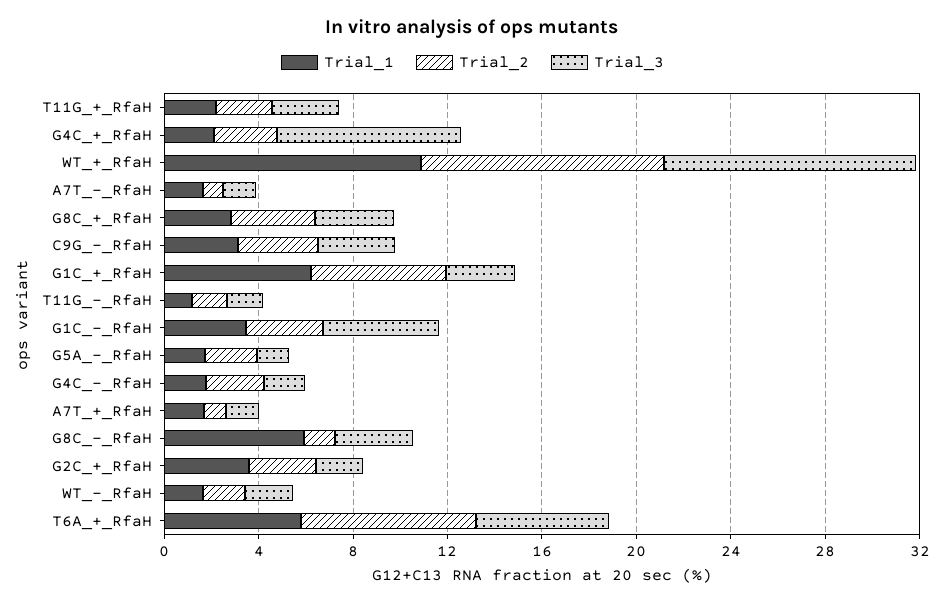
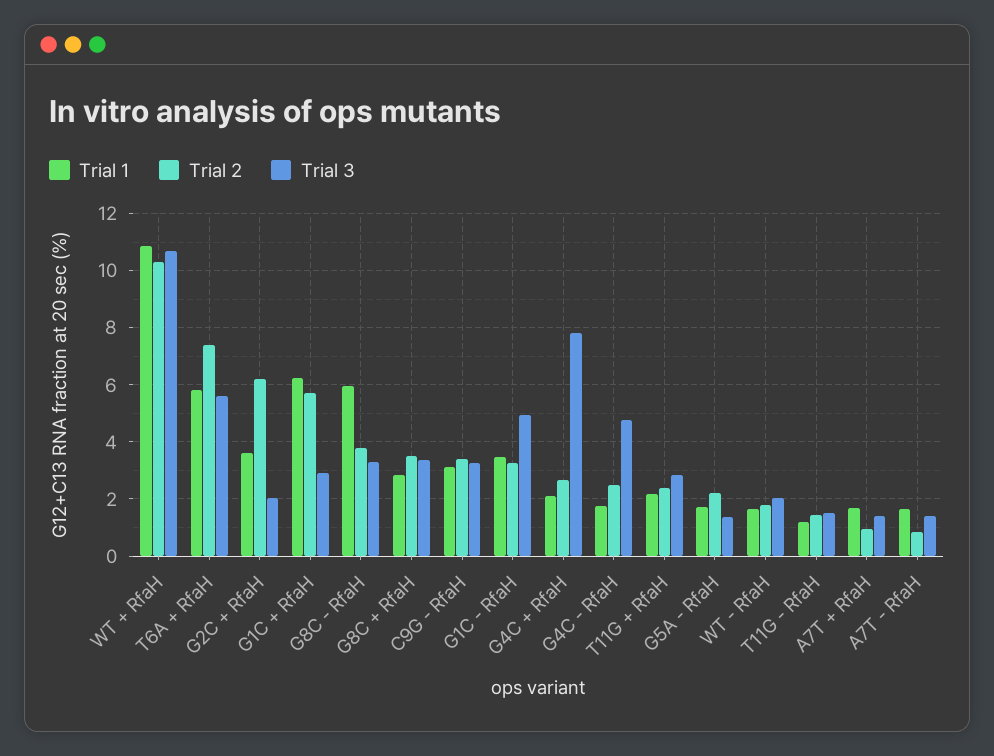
Trial_3, G4C_-_RfaH: 2 -> 4.75
Trial_2, G8C_-_RfaH: 1 -> 3.75
Trial_2, G2C_+_RfaH: 3 -> 6.25

